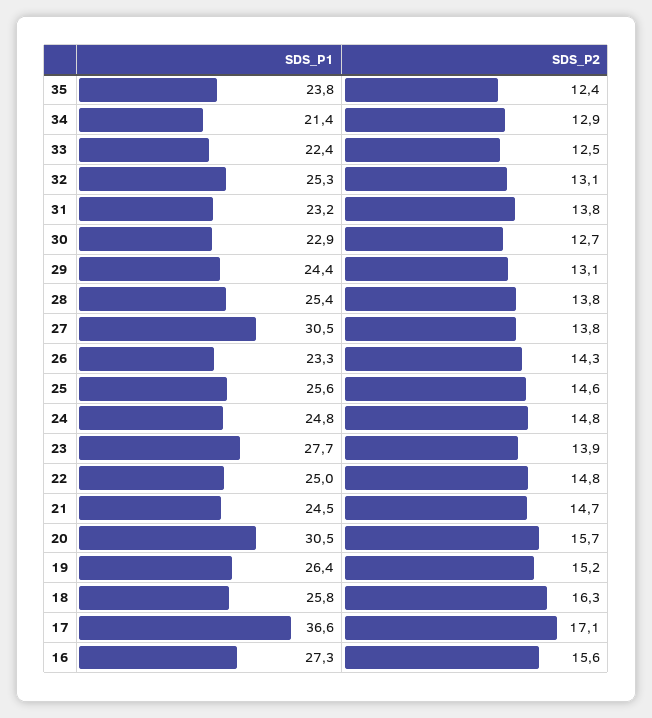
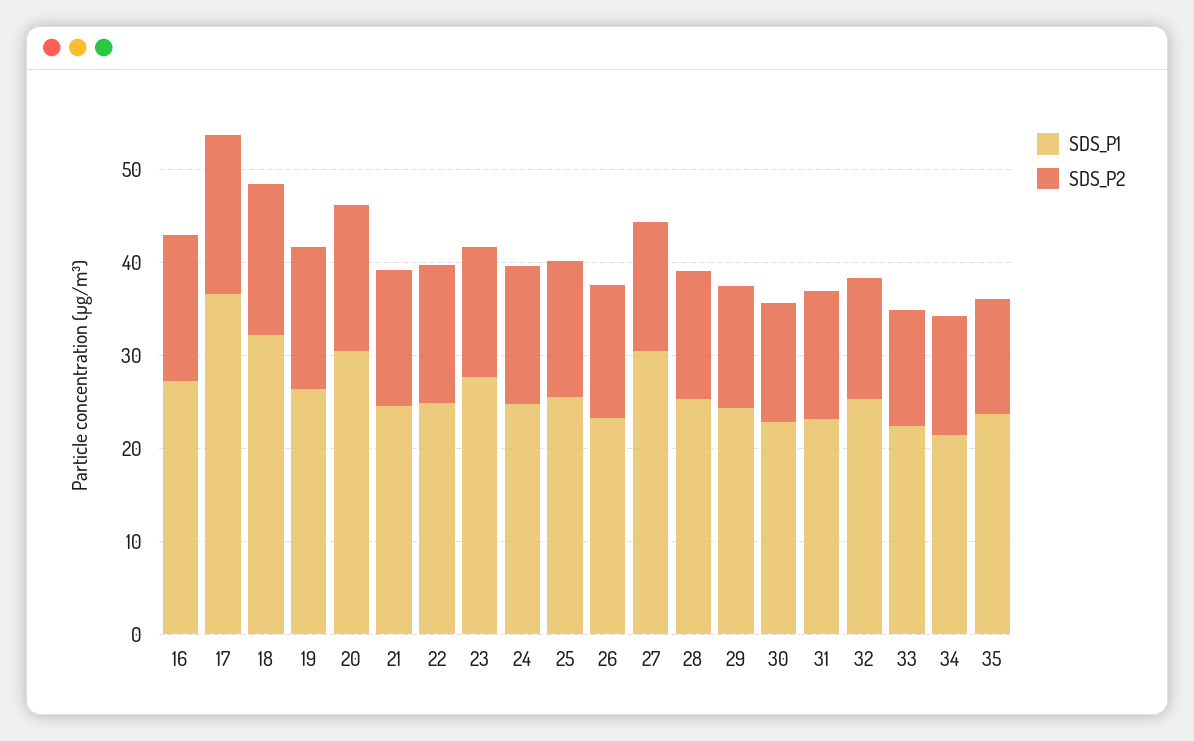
SDS_P1, 18: 25.8 -> 32

